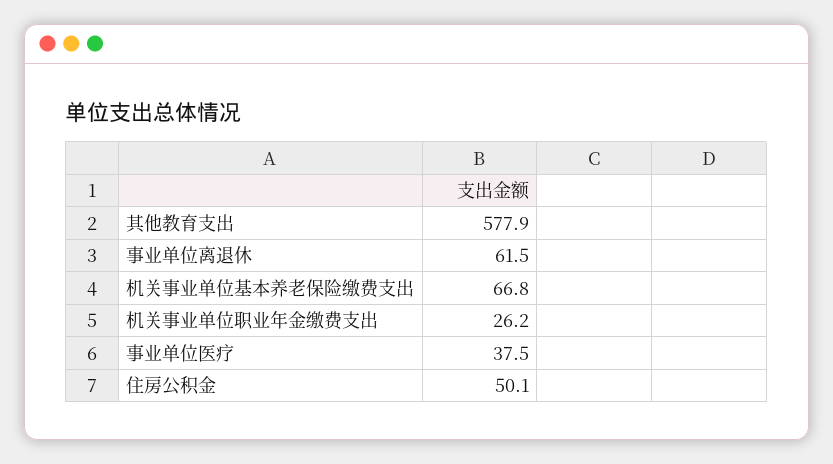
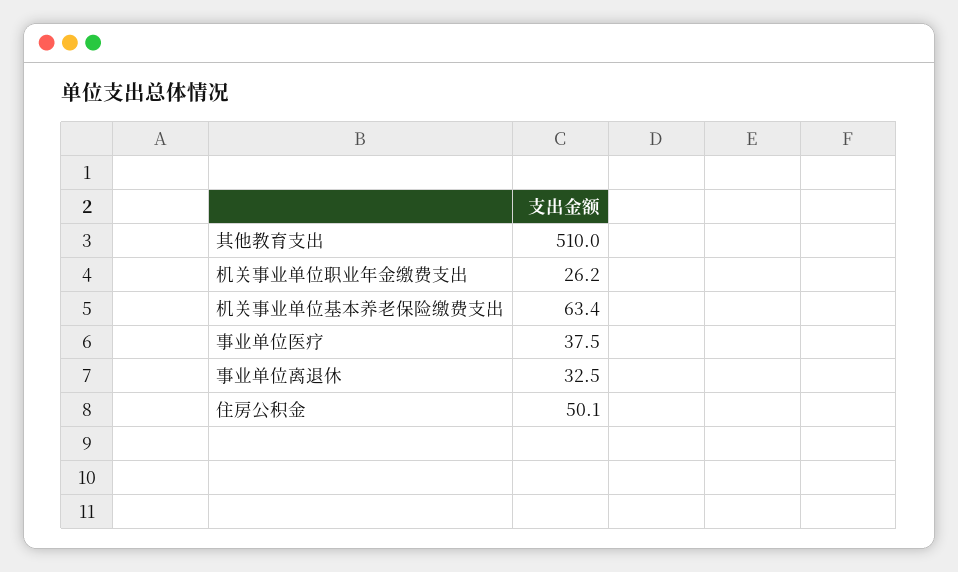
其他教育支出: 577.9 -> 510
事业单位离退休: 61.5 -> 32.5
机关事业单位基本养老保险缴费支出: 66.8 -> 63.4

